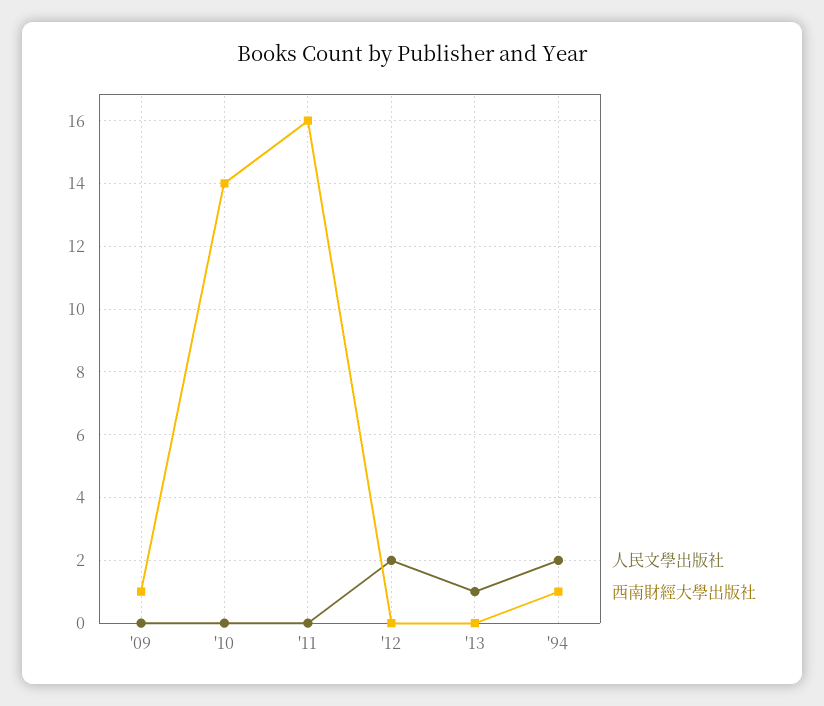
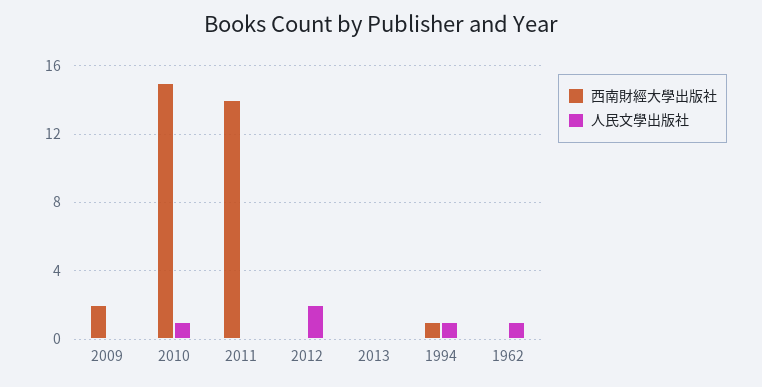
西南財經大學出版社, '09: 1 -> 2
人民文學出版社, '10: 0 -> 1
西南財經大學出版社, '10: 14 -> 15
西南財經大學出版社, '11: 16 -> 14
人民文學出版社, '13: 1 -> 0
人民文學出版社, '94: 2 -> 1
西南財經大學出版社, 1962: none -> 0
人民文學出版社, 1962: none -> 1

